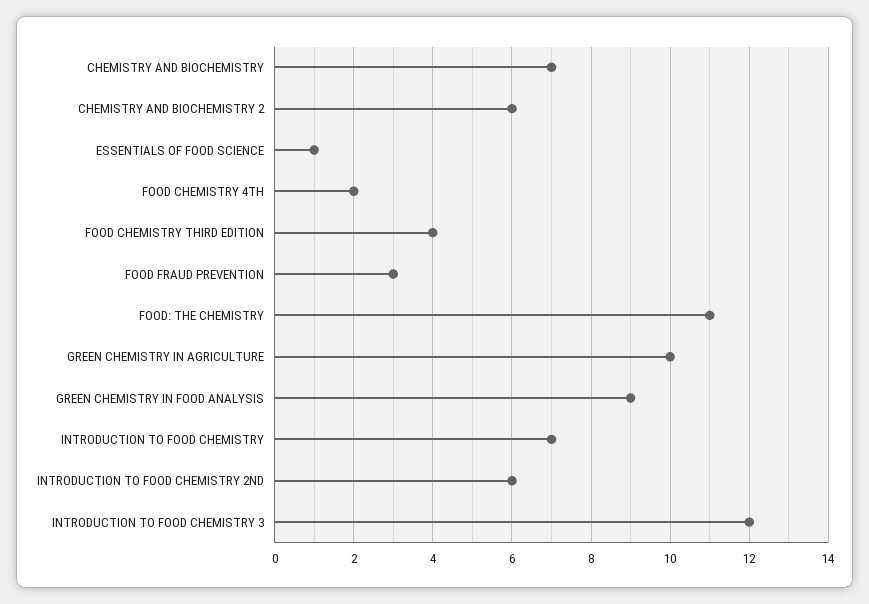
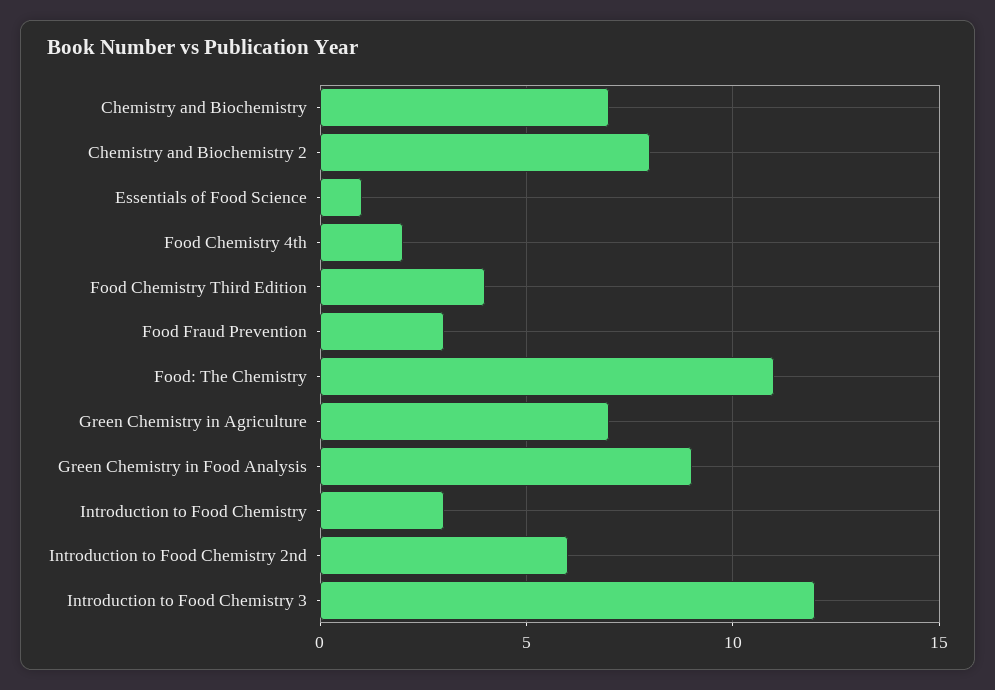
CHEMISTRY AND BIOCHEMISTRY 2: 6 -> 8
GREEN CHEMISTRY IN AGRICULTURE: 10 -> 7
INTRODUCTION TO FOOD CHEMISTRY: 7 -> 3

